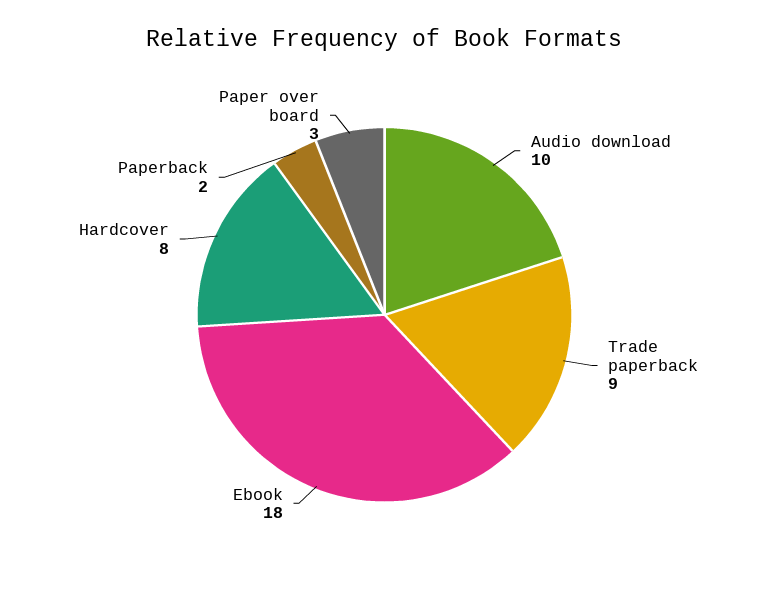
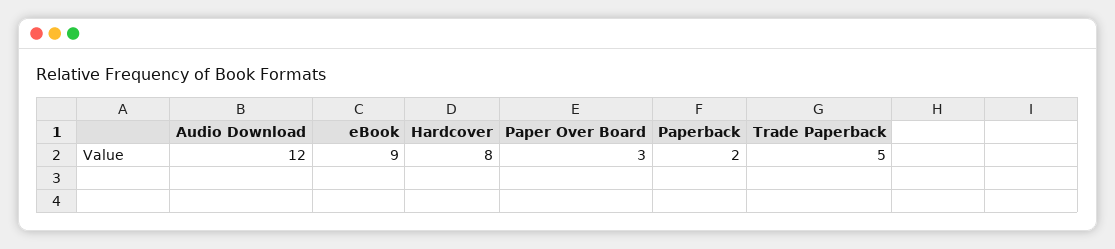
Audio download: 10 -> 12
Trade paperback: 9 -> 5
Ebook: 18 -> 9

